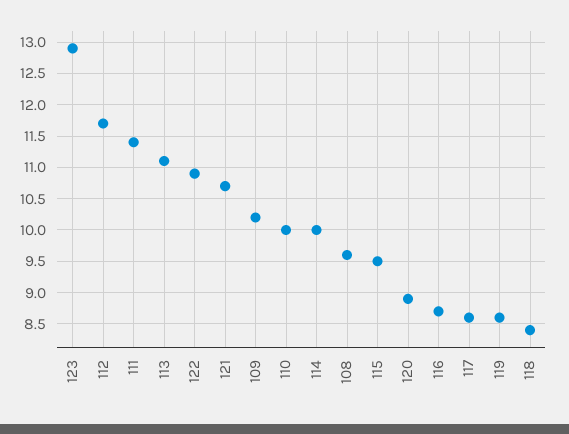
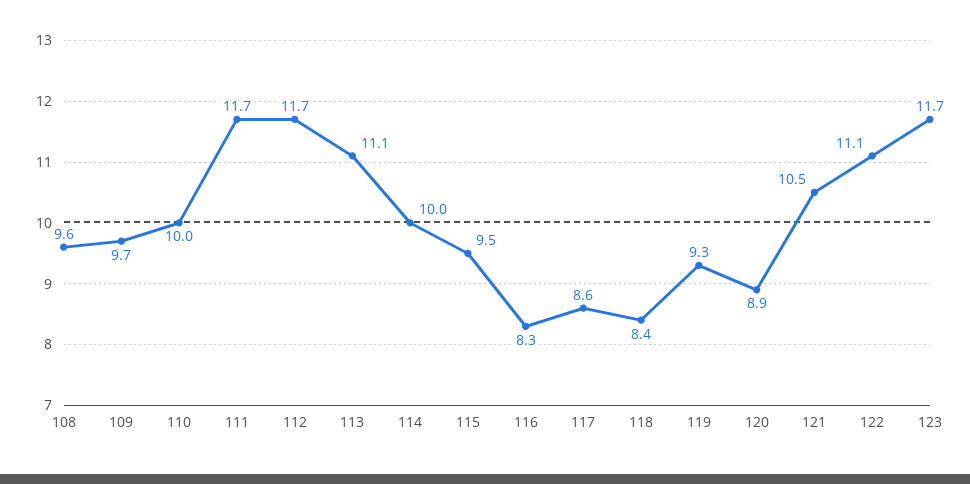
123: 12.9 -> 11.7
111: 11.4 -> 11.7
122: 10.9 -> 11.1
121: 10.7 -> 10.5
109: 10.2 -> 9.7
116: 8.7 -> 8.3
119: 8.6 -> 9.3

